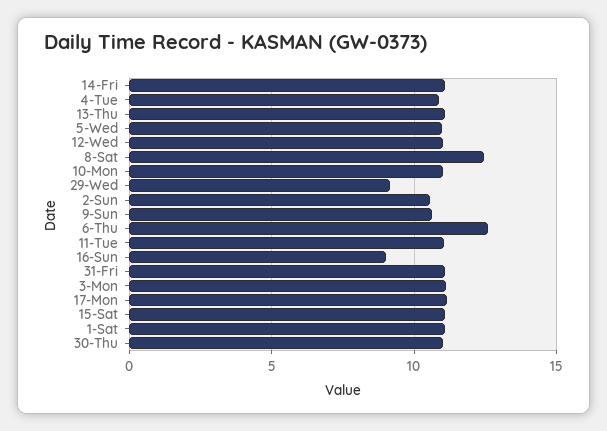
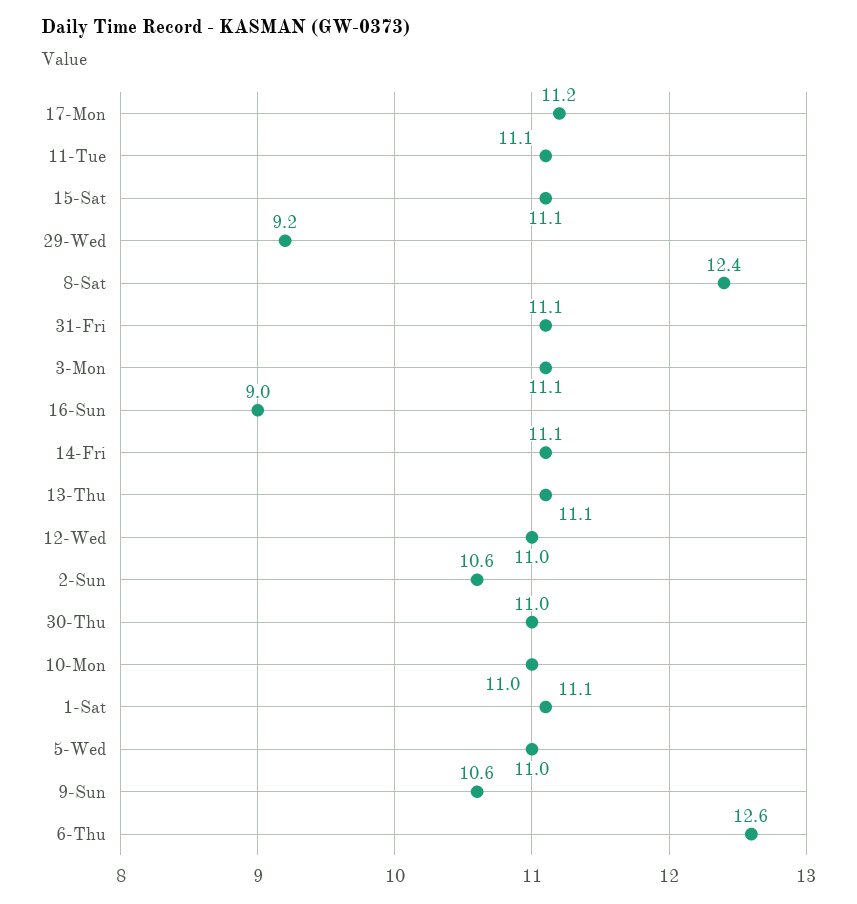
4-Tue: 11 -> none

